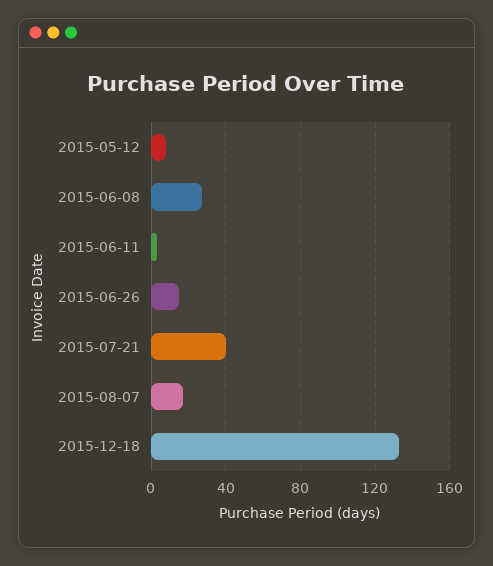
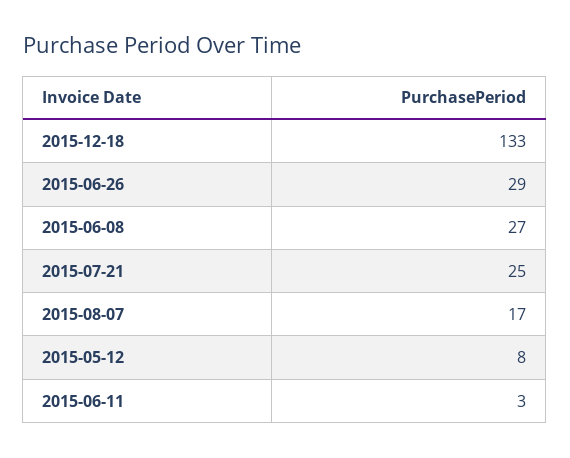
2015-06-26: 15 -> 29
2015-07-21: 40 -> 25

